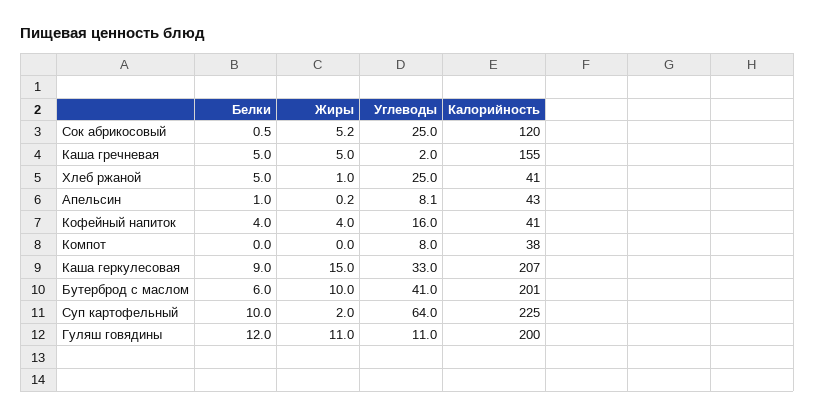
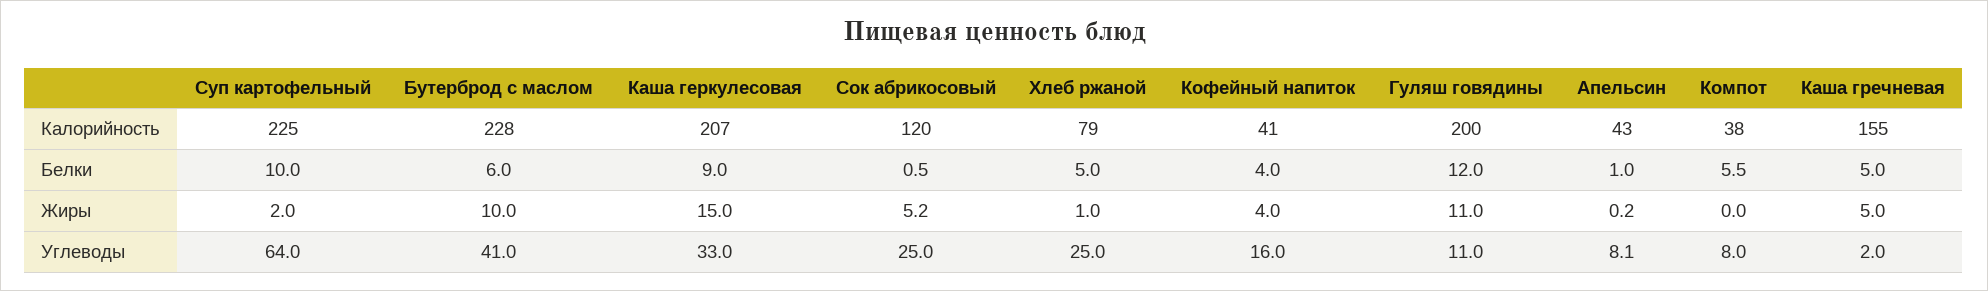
Калорийность, Хлеб ржаной: 41 -> 79
Белки, Компот: 0 -> 5.5
Калорийность, Бутерброд с маслом: 201 -> 228

